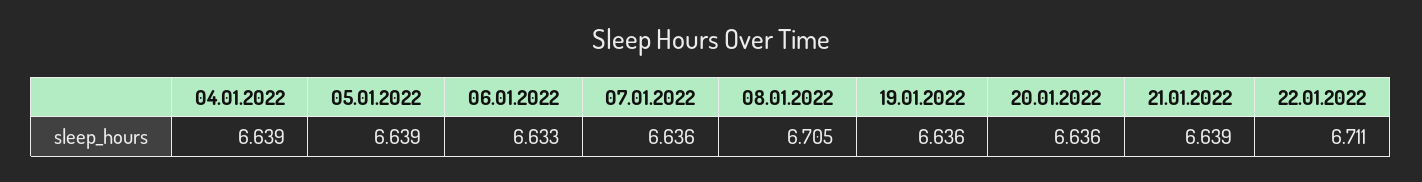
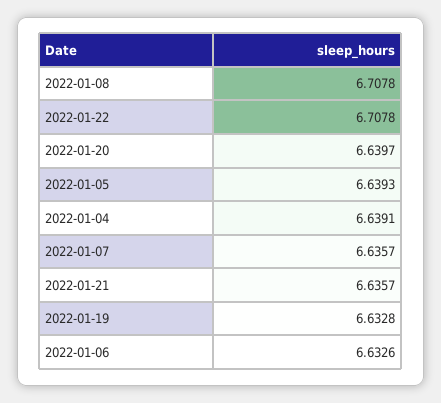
08.01.2022: 6.705 -> 6.7078
19.01.2022: 6.636 -> 6.6328
20.01.2022: 6.636 -> 6.6397
21.01.2022: 6.639 -> 6.6357
22.01.2022: 6.711 -> 6.7078

